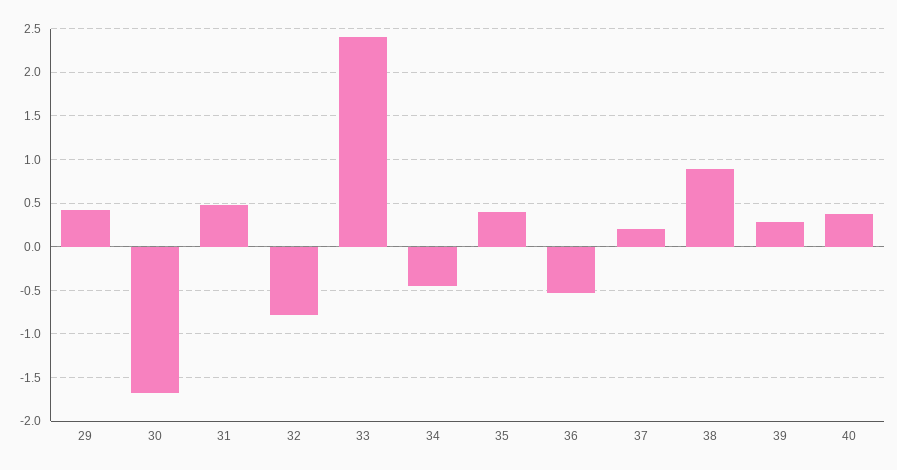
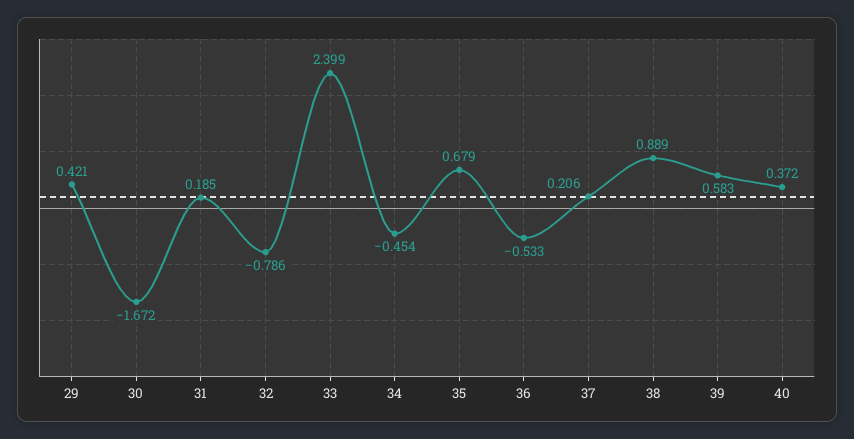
31: 0.5 -> 0.185
35: 0.4 -> 0.679
39: 0.3 -> 0.583

